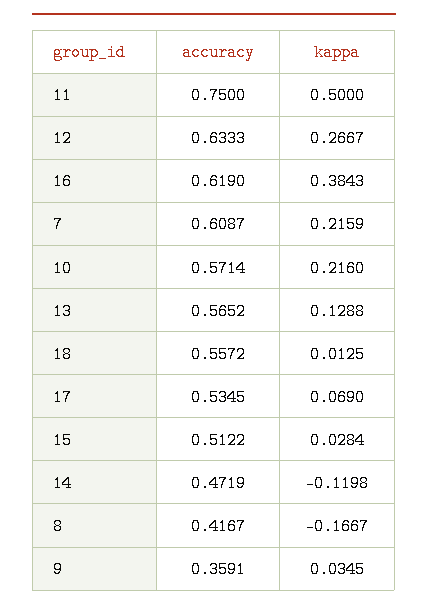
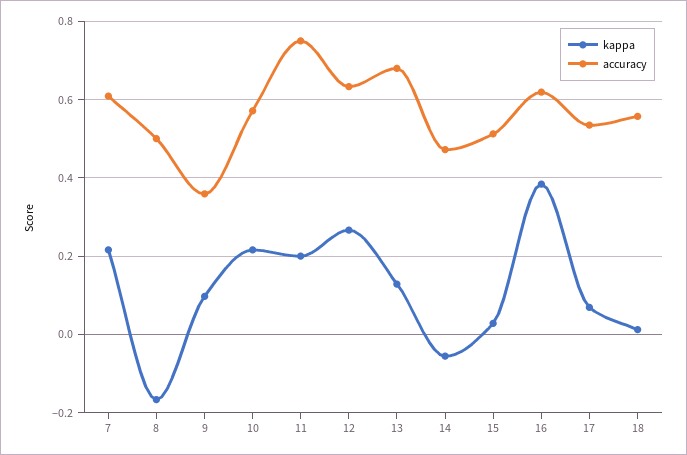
kappa, 11: 0.5 -> 0.2
accuracy, 13: 0.5652 -> 0.68
kappa, 14: -0.1198 -> -0.06
accuracy, 8: 0.4167 -> 0.5
kappa, 9: 0.0345 -> 0.1

